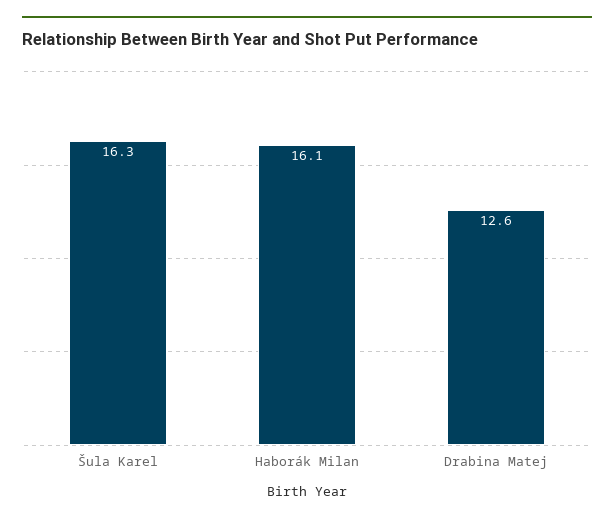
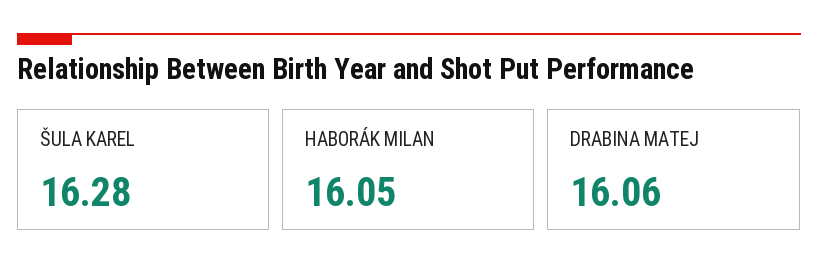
Drabina Matej: 12.6 -> 16.06

